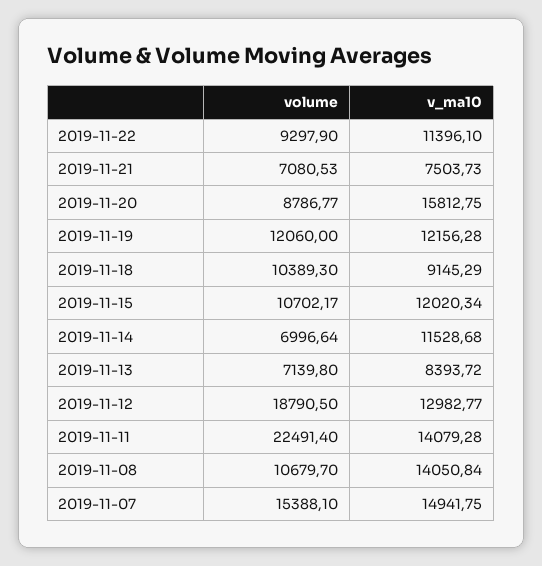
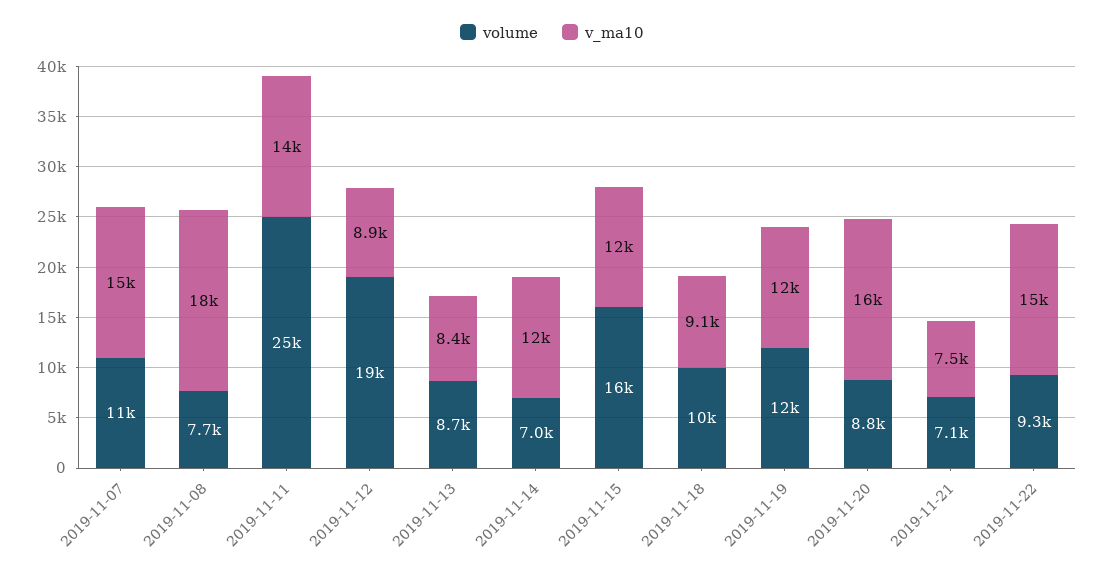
v_ma10, 2019-11-22: 11396.1 -> 15000
volume, 2019-11-15: 10702.17 -> 16000
volume, 2019-11-13: 7139.8 -> 8700
v_ma10, 2019-11-12: 12982.77 -> 8900
volume, 2019-11-11: 22491.4 -> 25000
volume, 2019-11-08: 10679.7 -> 7700
v_ma10, 2019-11-08: 14050.84 -> 18000
volume, 2019-11-07: 15388.1 -> 11000

